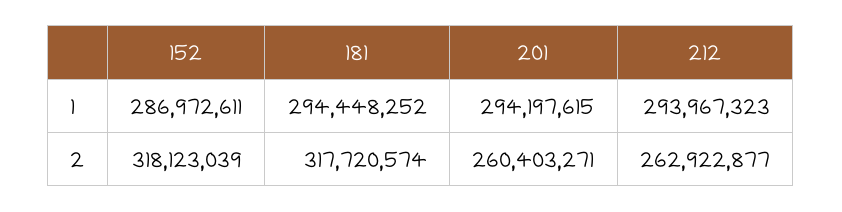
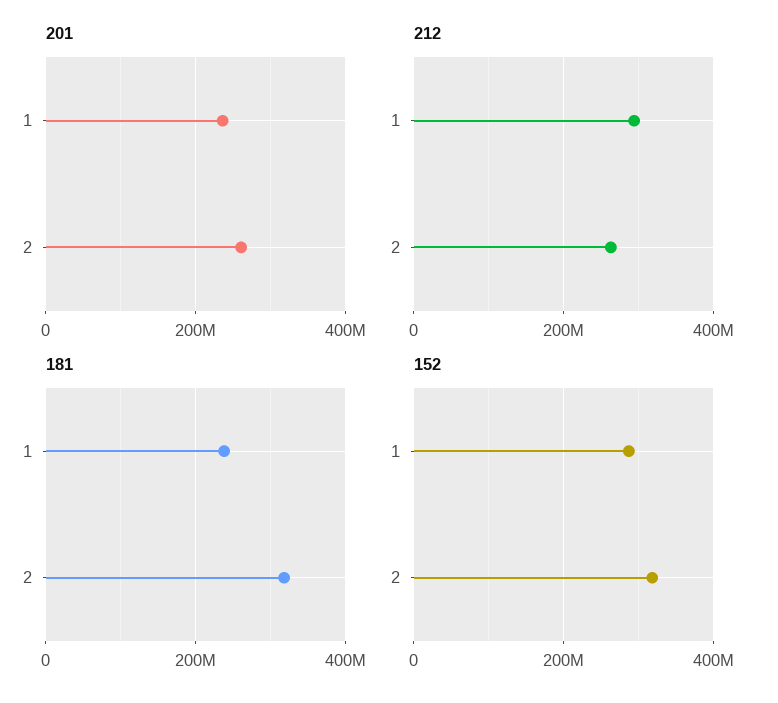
181, 1: 294448252 -> 240000000
201, 1: 294197615 -> 240000000

